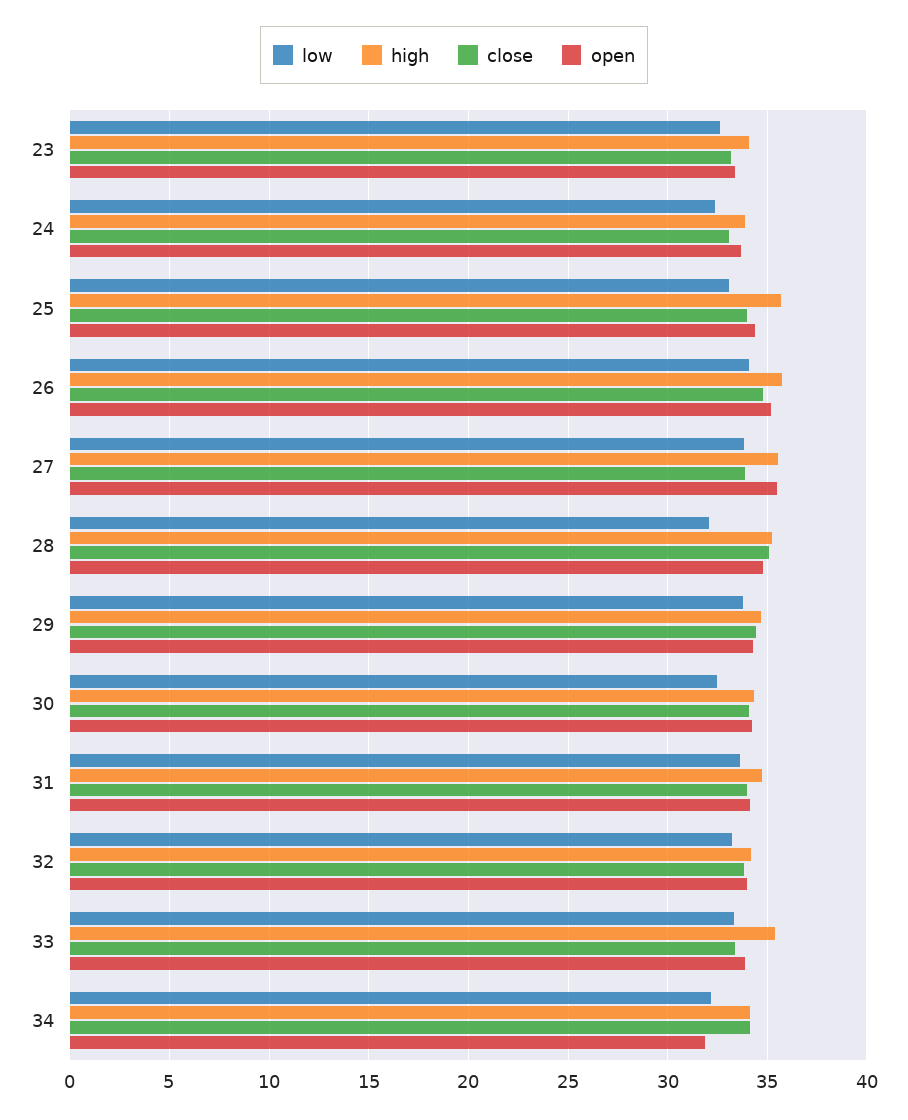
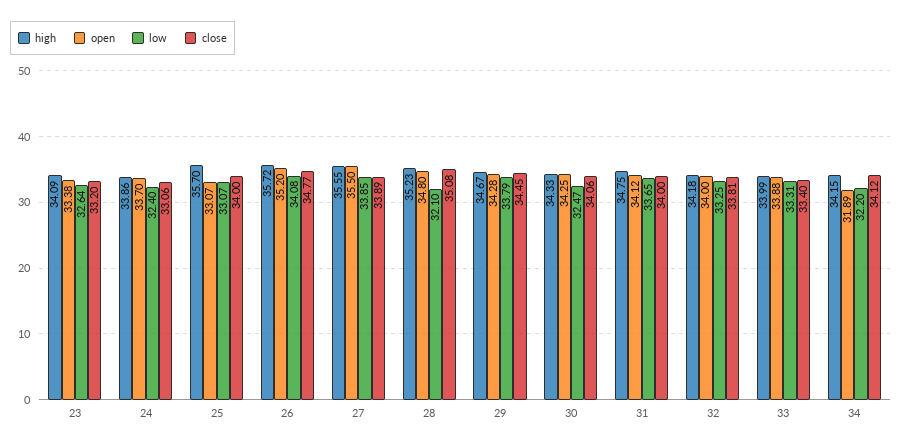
open, 25: 34.5 -> 33.07
high, 33: 35.5 -> 33.99

